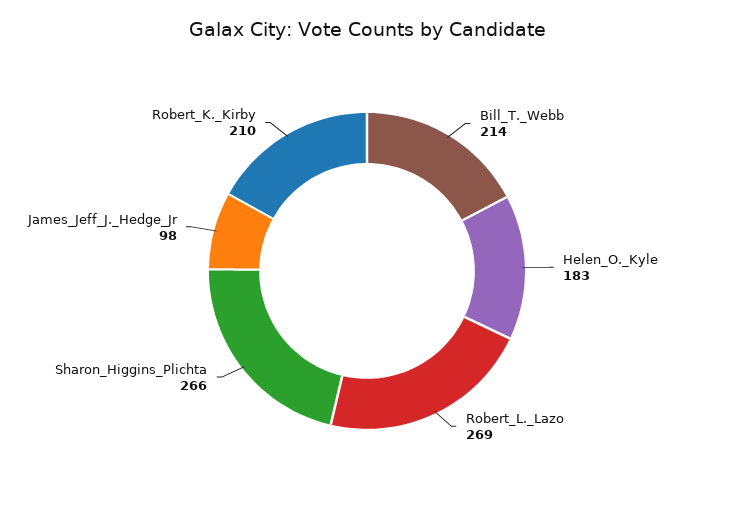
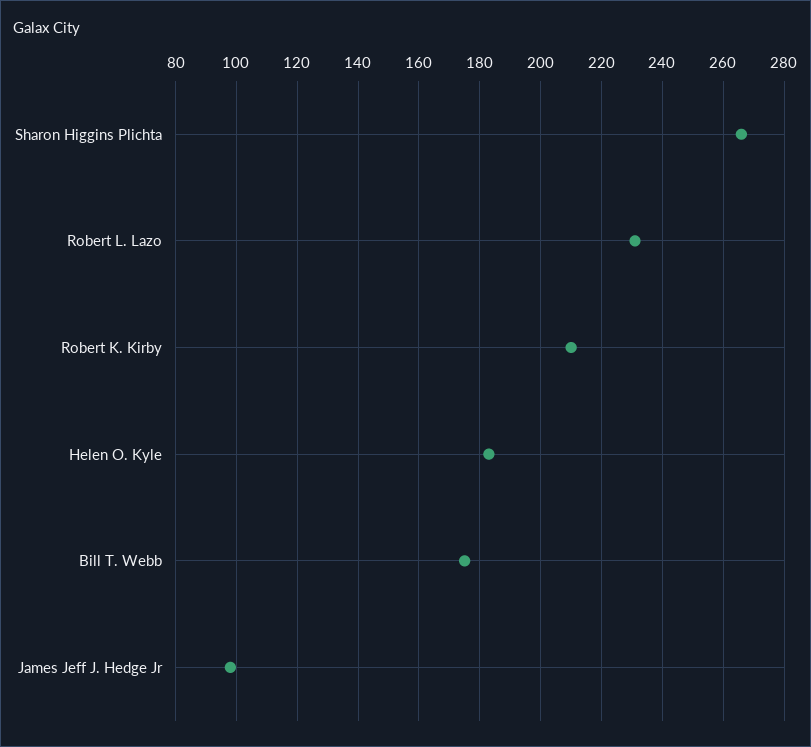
Bill_T._Webb: 214 -> 175
Robert_L._Lazo: 269 -> 230

